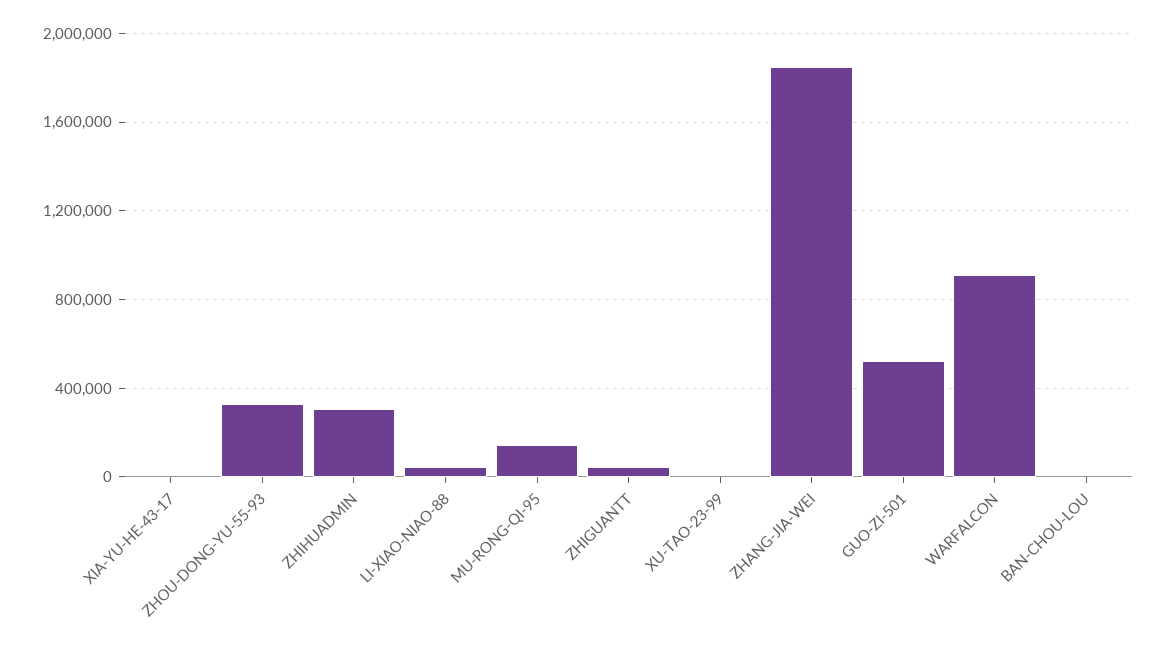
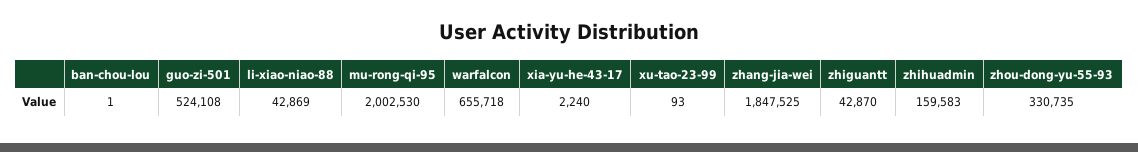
ZHIHUADMIN: 300000 -> 159583
MU-RONG-QI-95: 150000 -> 2002530
WARFALCON: 900000 -> 655718

